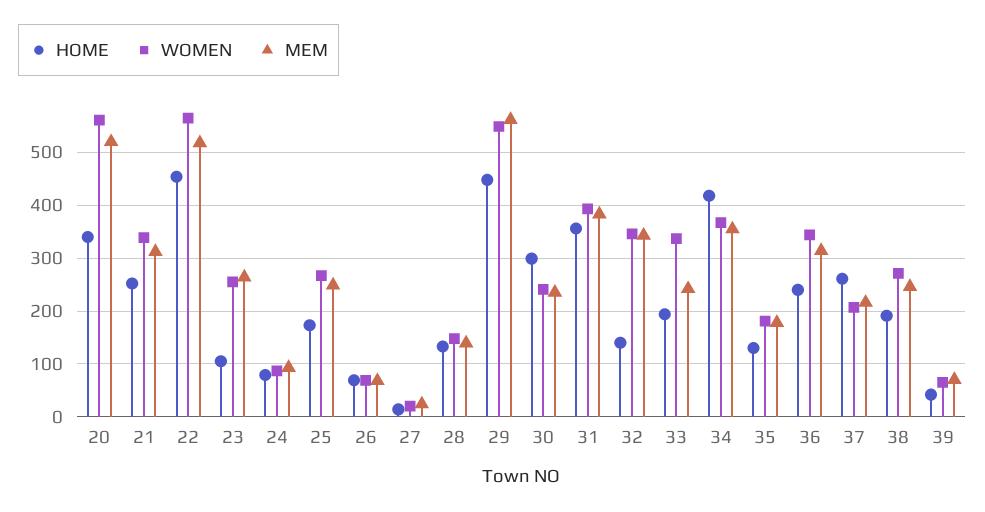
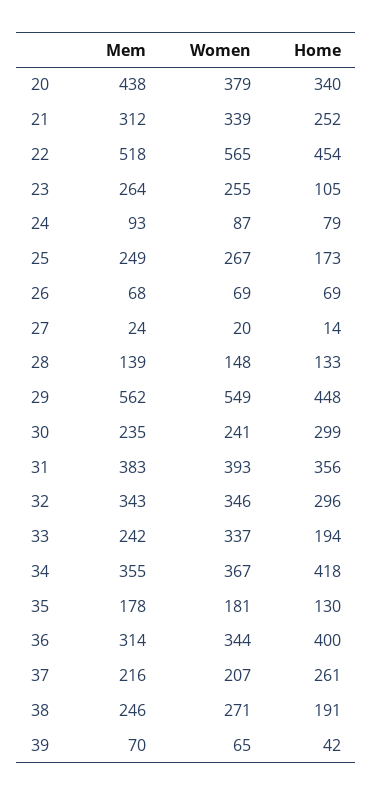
WOMEN, 20: 560 -> 379
MEM, 20: 520 -> 438
HOME, 32: 140 -> 296
HOME, 36: 240 -> 400

